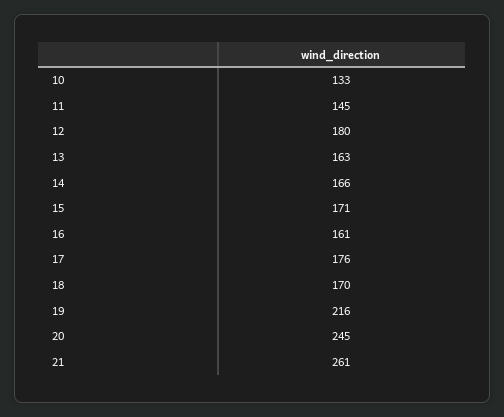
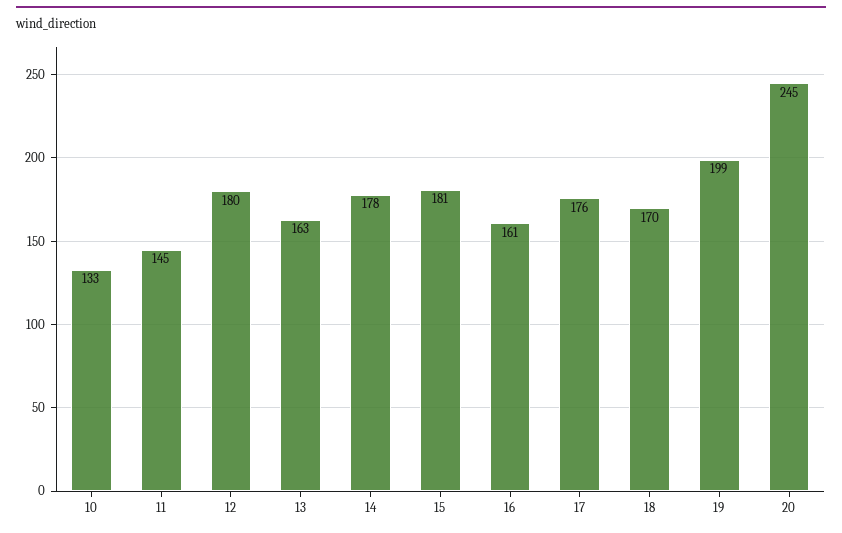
14: 166 -> 178
15: 171 -> 181
19: 216 -> 199
21: 261 -> none

